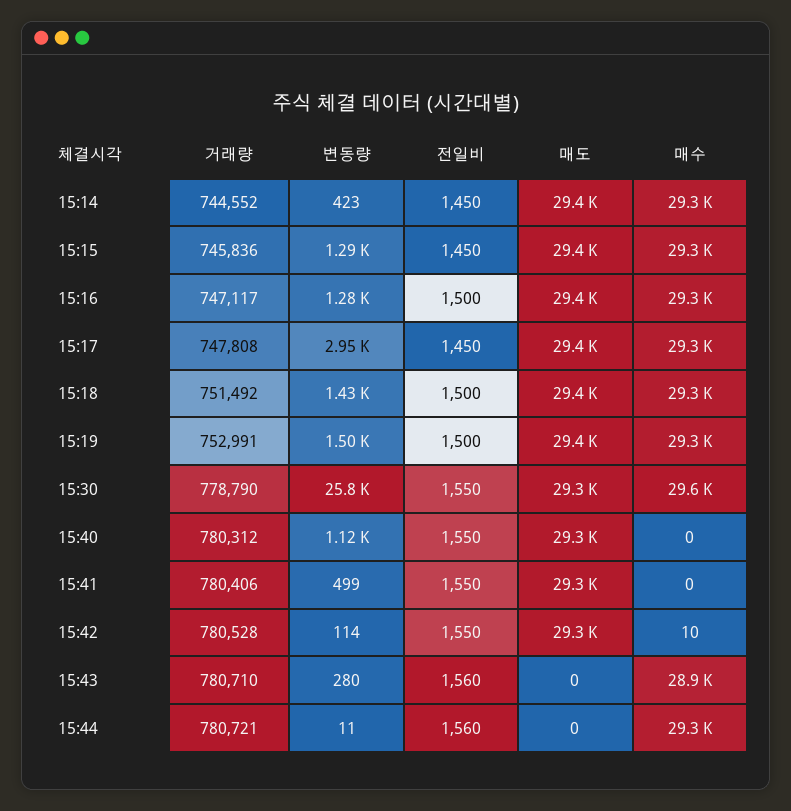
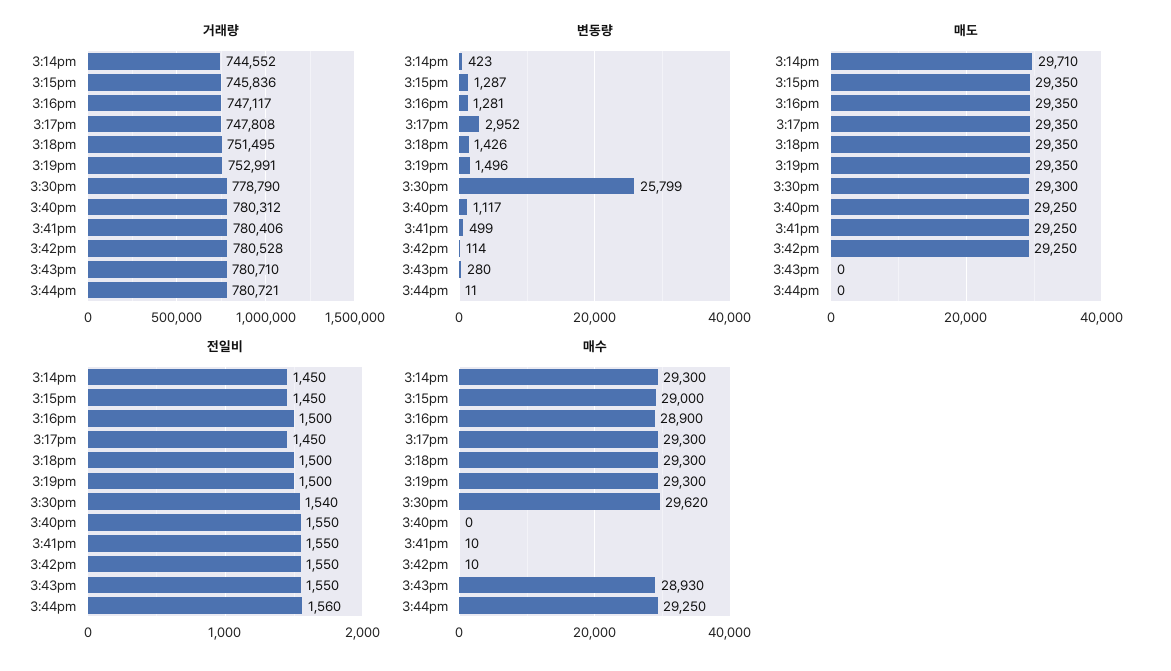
매도, 15:14: 29400 -> 29710
매수, 15:15: 29300 -> 29000
매수, 15:16: 29300 -> 28900
거래량, 15:18: 751492 -> 751495
전일비, 15:30: 1550 -> 1540
매수, 15:41: 0 -> 10
전일비, 15:43: 1560 -> 1550

